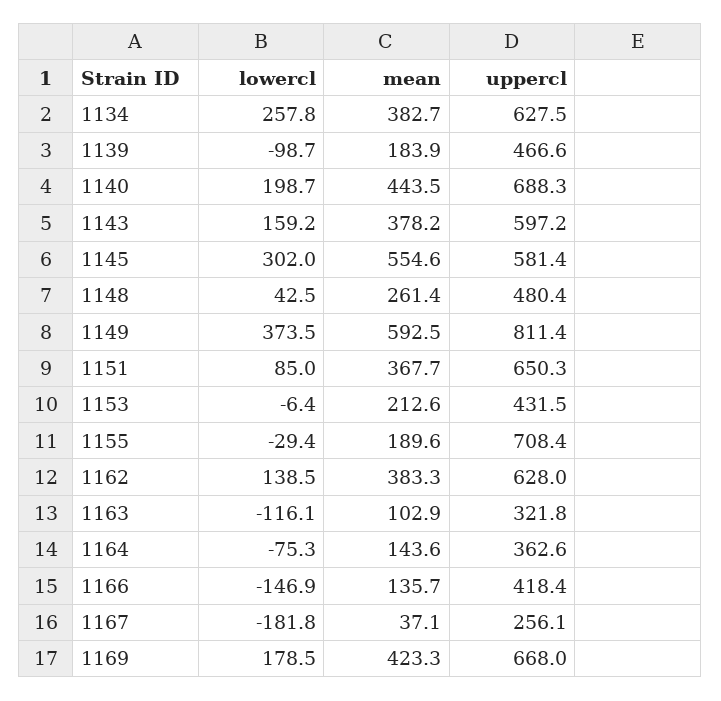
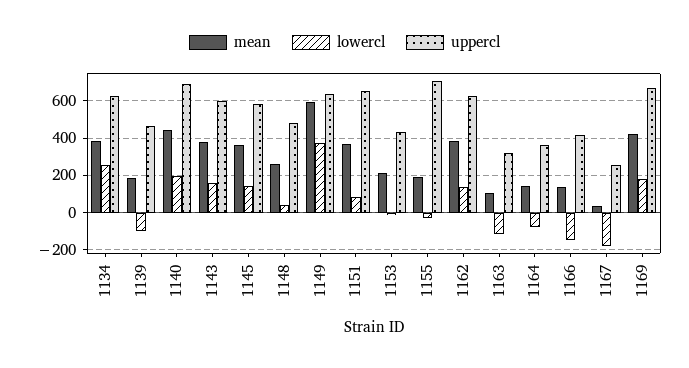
lowercl, 1145: 302 -> 150
mean, 1145: 554.6 -> 350
uppercl, 1149: 811.4 -> 650

